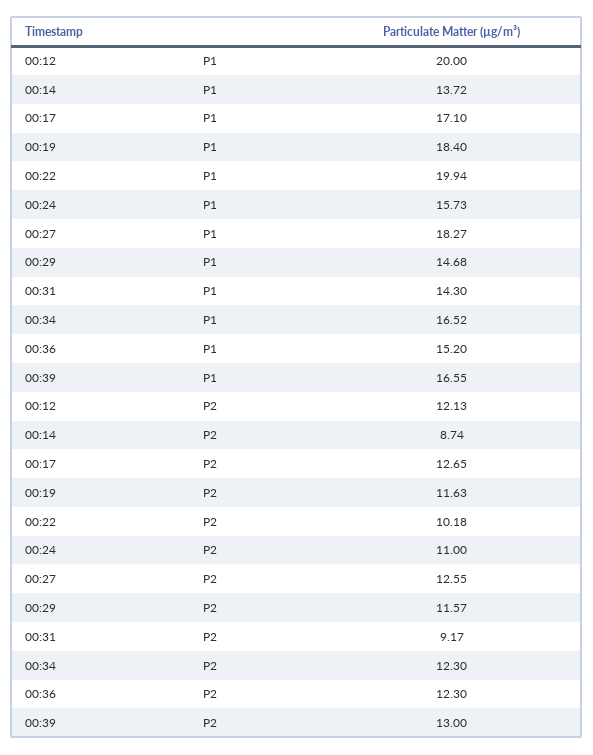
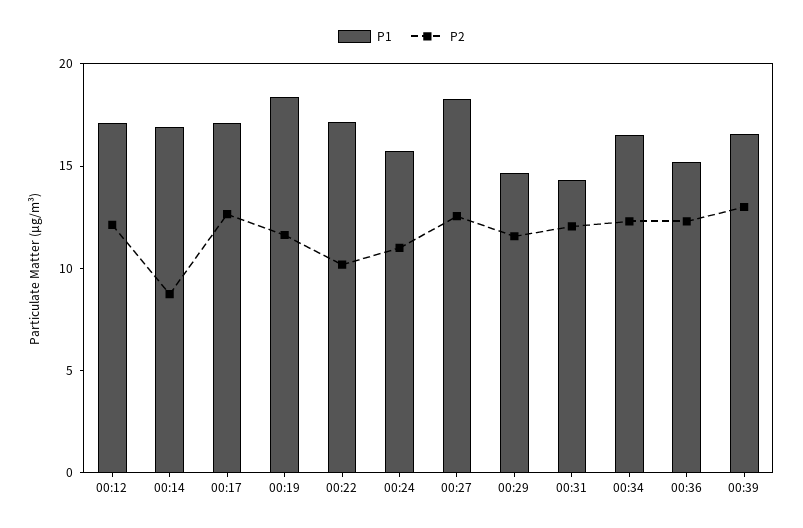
P1, 00:12: 20 -> 17
P1, 00:14: 13.72 -> 17
P1, 00:22: 19.94 -> 17
P2, 00:31: 9.17 -> 12

